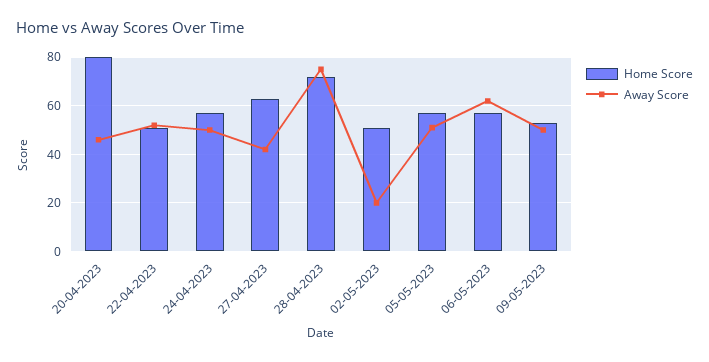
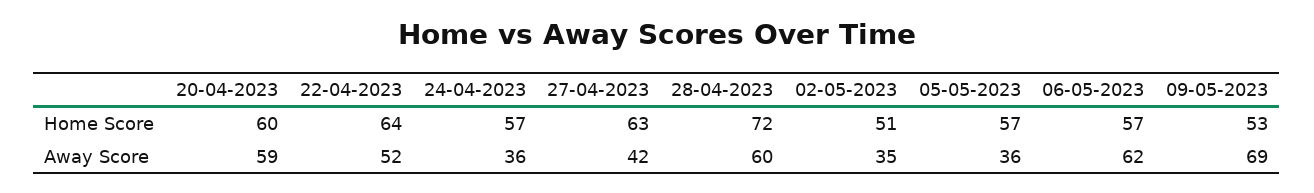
Home Score, 20-04-2023: 80 -> 60
Away Score, 20-04-2023: 45 -> 59
Home Score, 22-04-2023: 50 -> 64
Away Score, 24-04-2023: 50 -> 36
Away Score, 28-04-2023: 75 -> 60
Away Score, 02-05-2023: 20 -> 35
Away Score, 05-05-2023: 50 -> 36
Away Score, 09-05-2023: 50 -> 69

